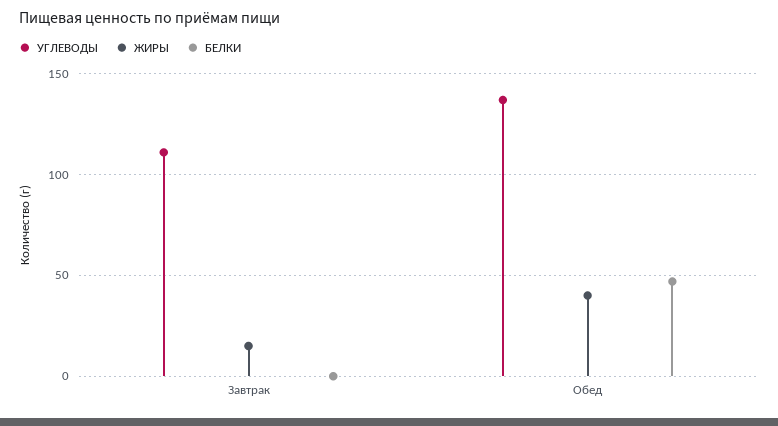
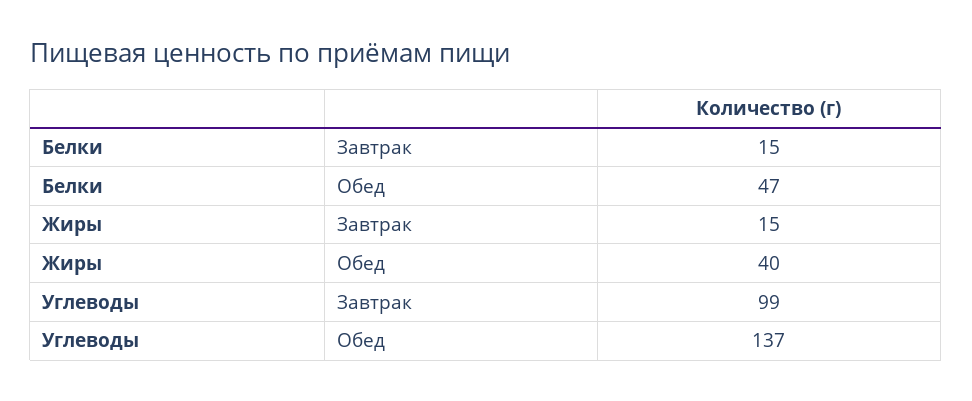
УГЛЕВОДЫ, Завтрак: 110 -> 99
БЕЛКИ, Завтрак: 0 -> 15

